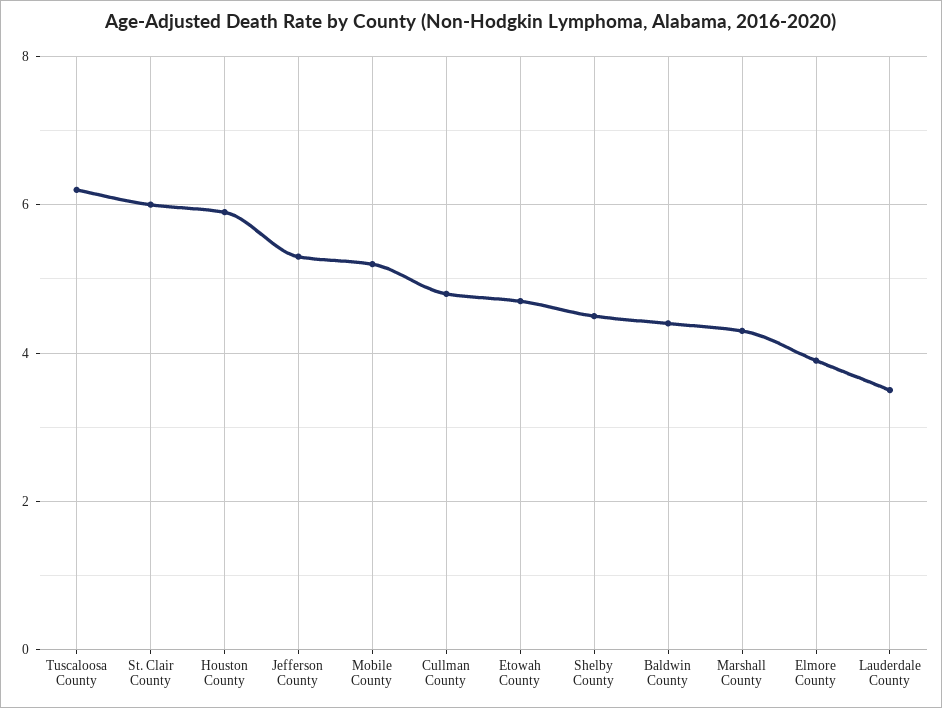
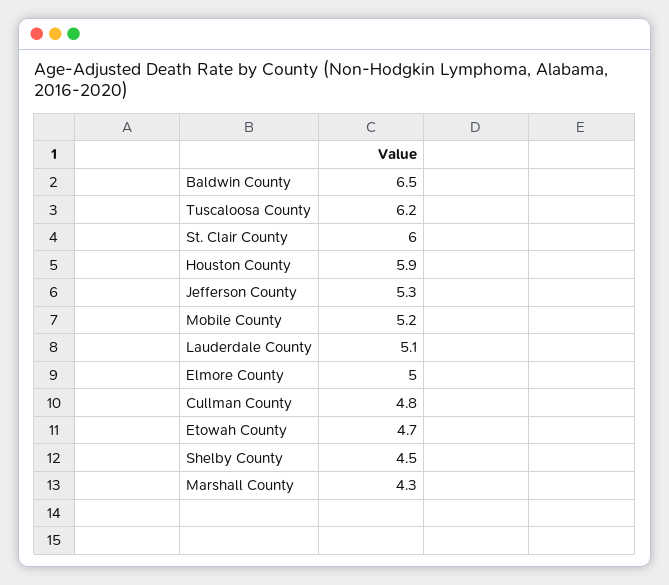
Baldwin County: 4.5 -> 6.5
Elmore County: 4 -> 5
Lauderdale County: 3.5 -> 5.1

